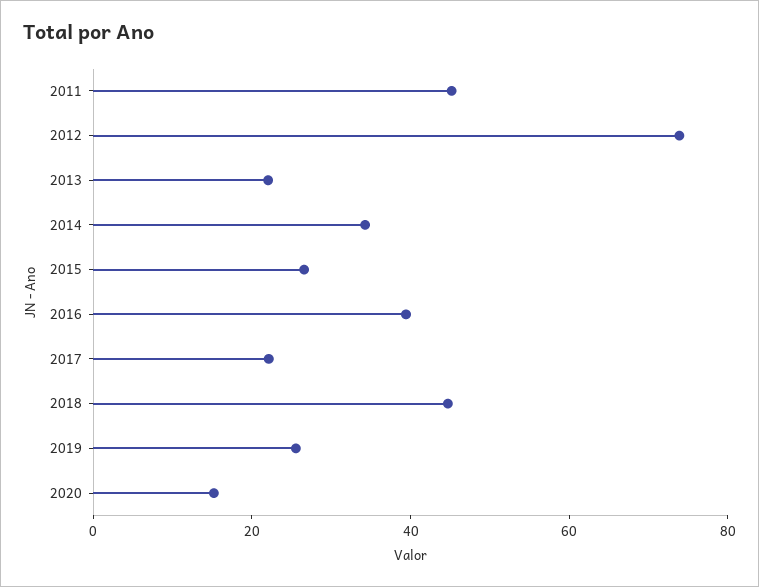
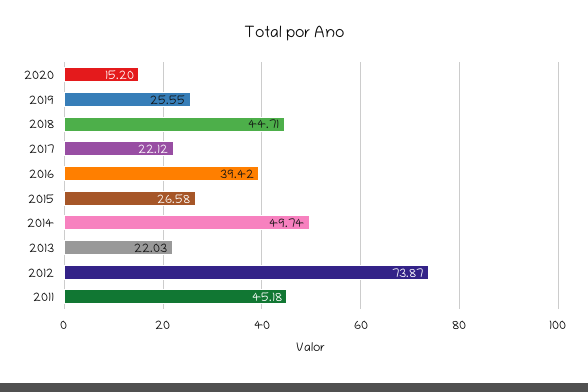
2014: 35 -> 49.74

